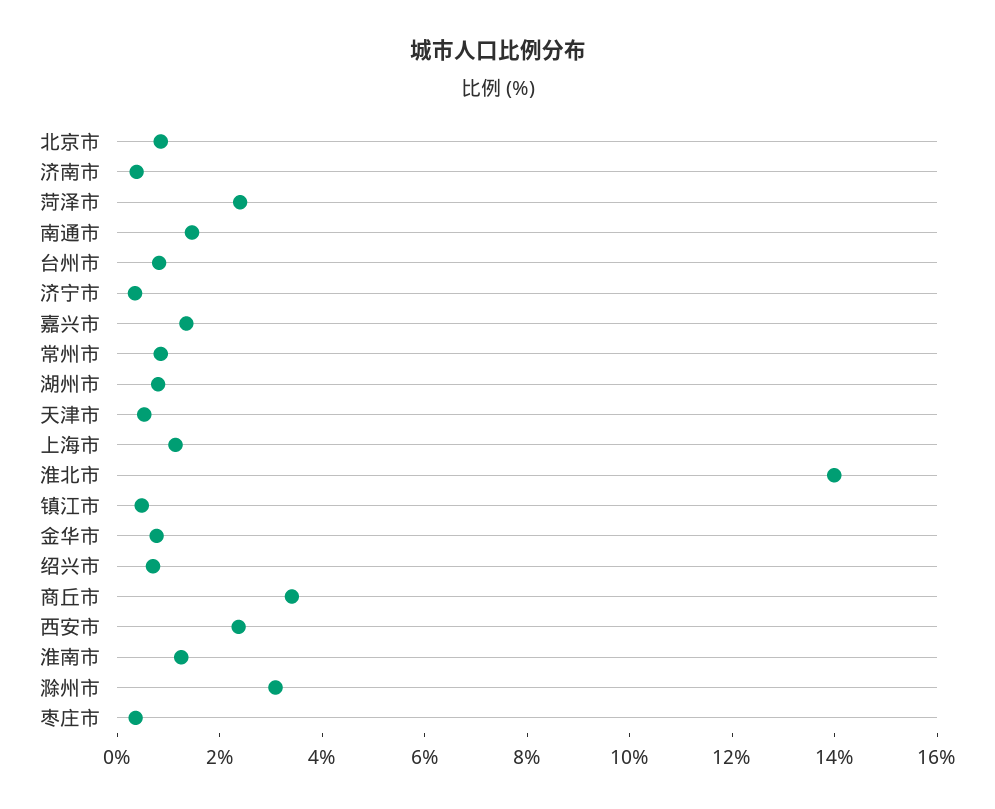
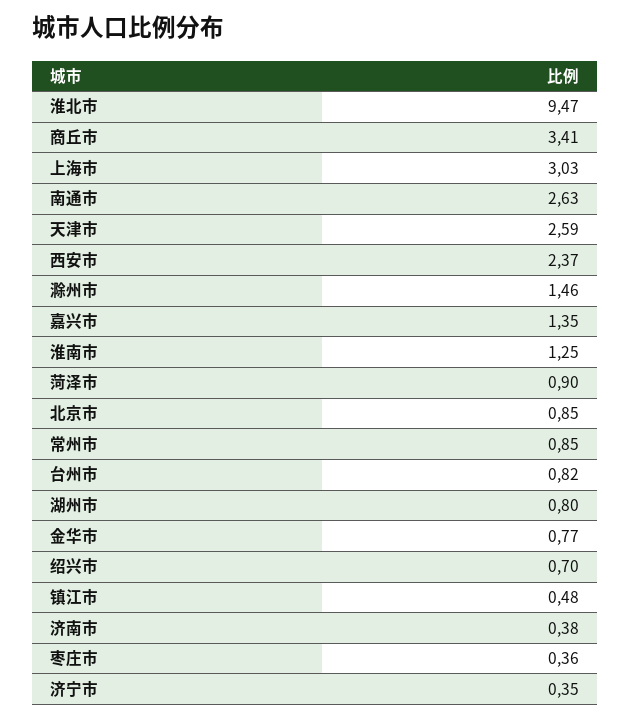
菏泽市: 2.5 -> 0.9
南通市: 1.5 -> 2.63
天津市: 0.5 -> 2.59
上海市: 1 -> 3.03
淮北市: 14 -> 9.47
滁州市: 3 -> 1.46

